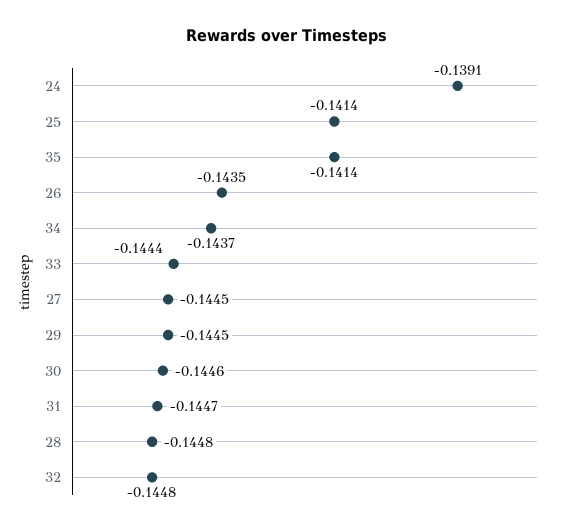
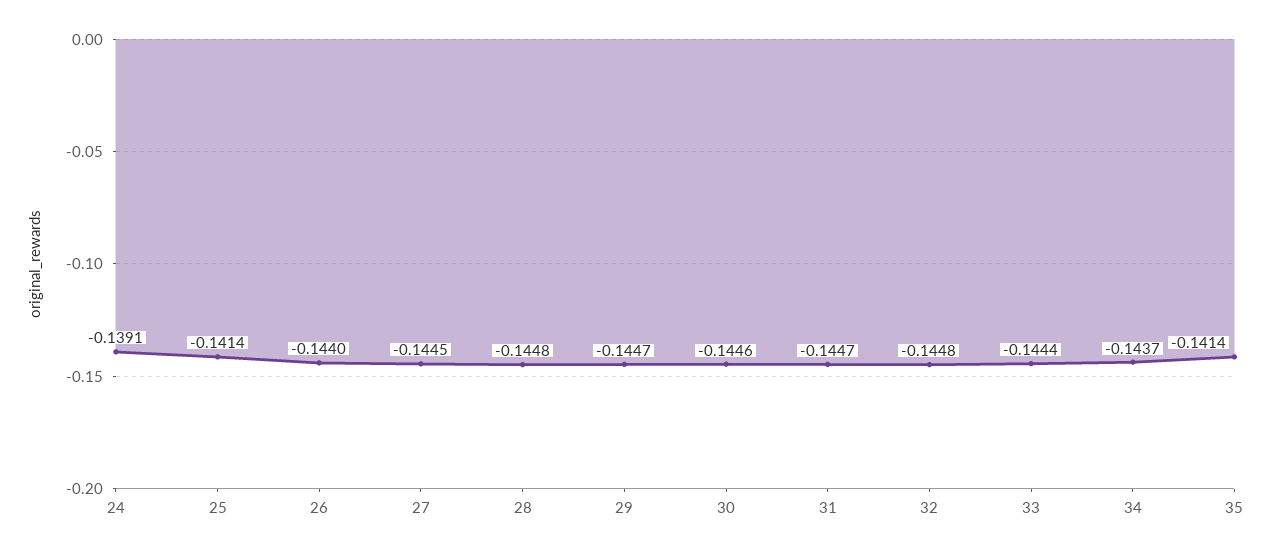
26: -0.1435 -> -0.144
29: -0.1445 -> -0.1447

